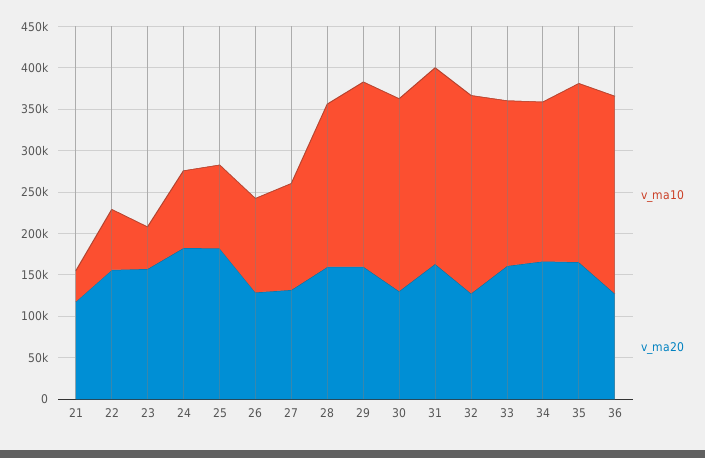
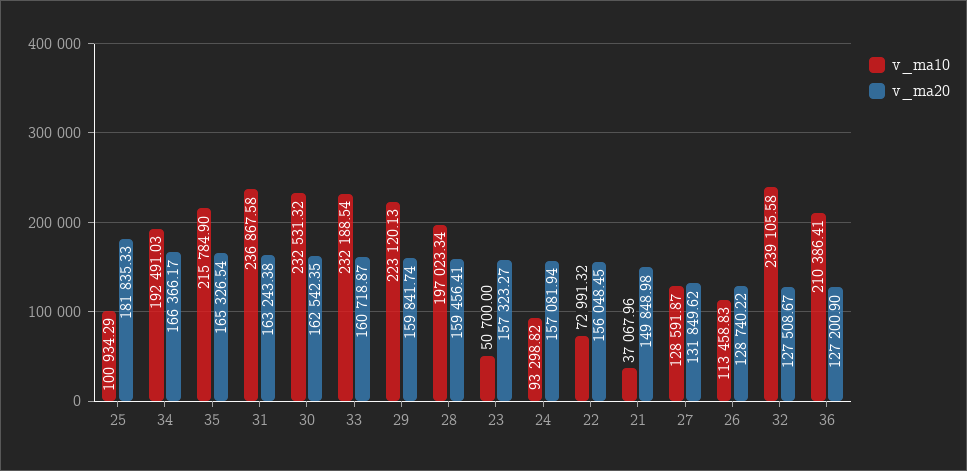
v_ma20, 21: 120000 -> 149848.98
v_ma20, 24: 180000 -> 157081.94
v_ma20, 30: 130000 -> 162542.35
v_ma10, 33: 200000 -> 232188.54
v_ma10, 36: 240000 -> 210386.41

